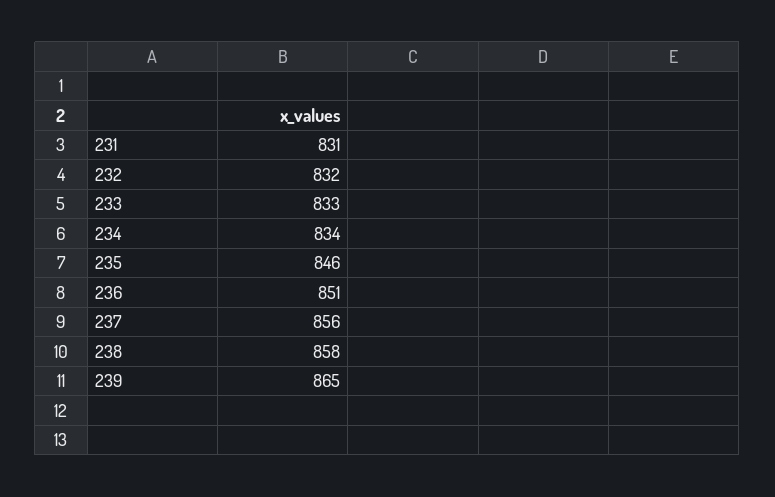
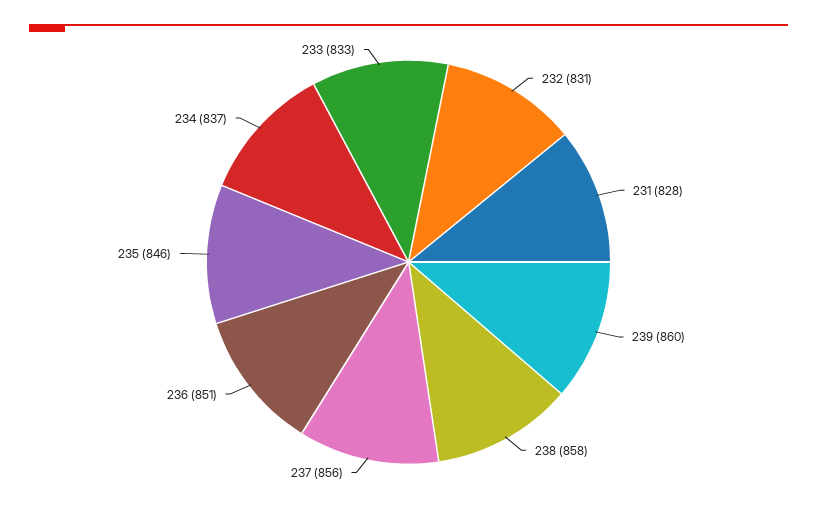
231: 831 -> 828
232: 832 -> 831
234: 834 -> 837
239: 865 -> 860

